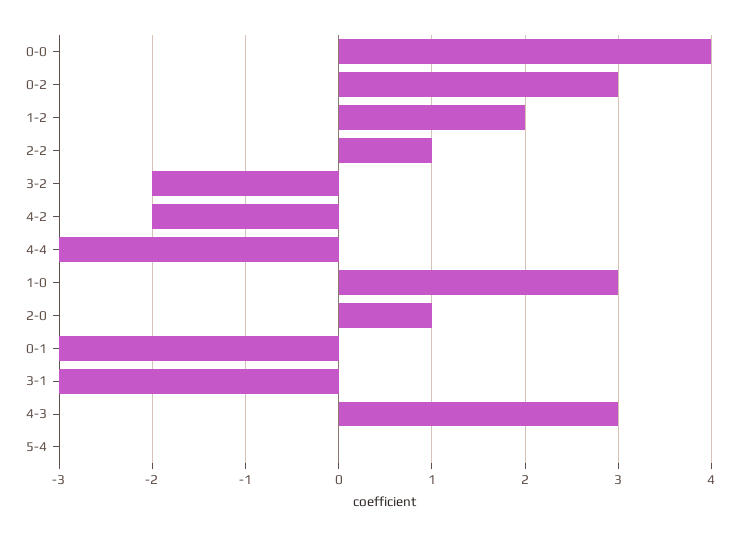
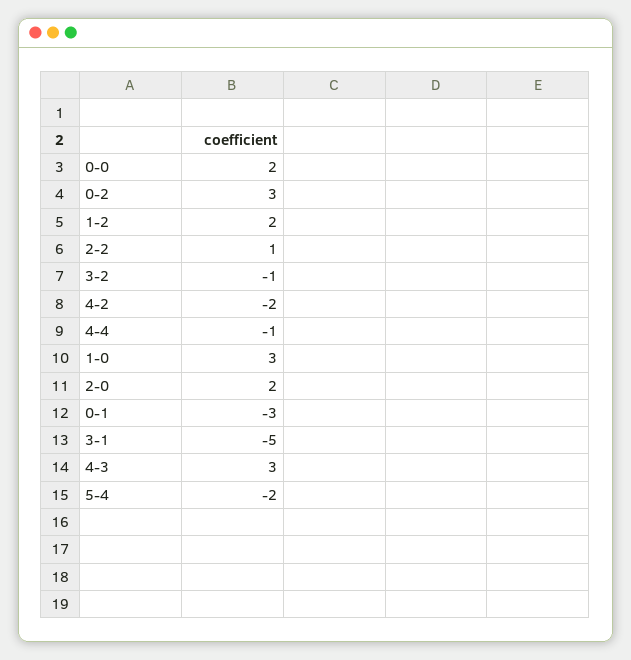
0-0: 4 -> 2
3-2: -2 -> -1
4-4: -3 -> -1
2-0: 1 -> 2
3-1: -3 -> -5
5-4: 0 -> -2

